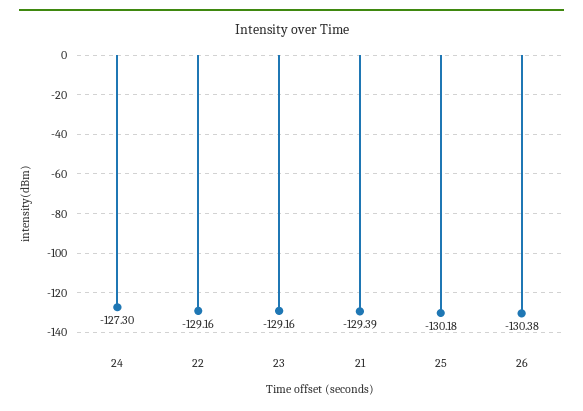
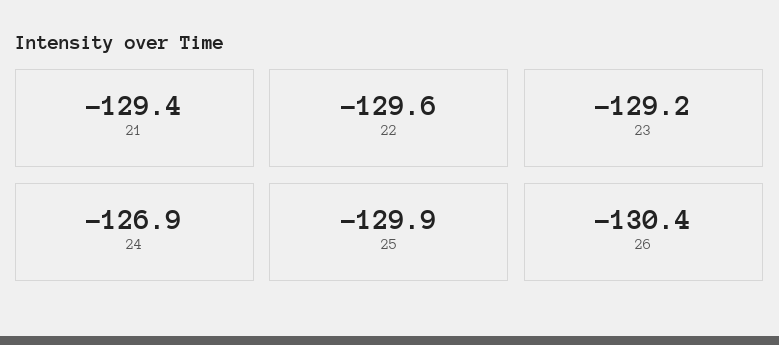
24: -127.3 -> -126.9
22: -129.16 -> -129.6
25: -130.18 -> -129.9

